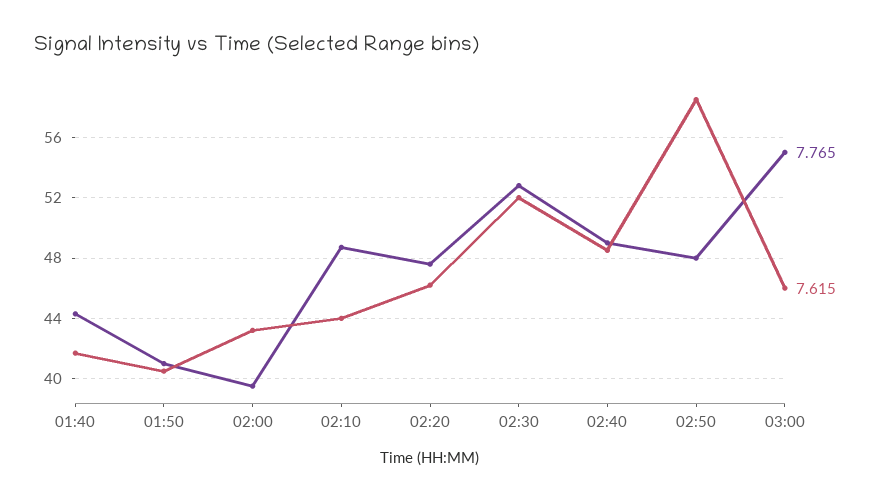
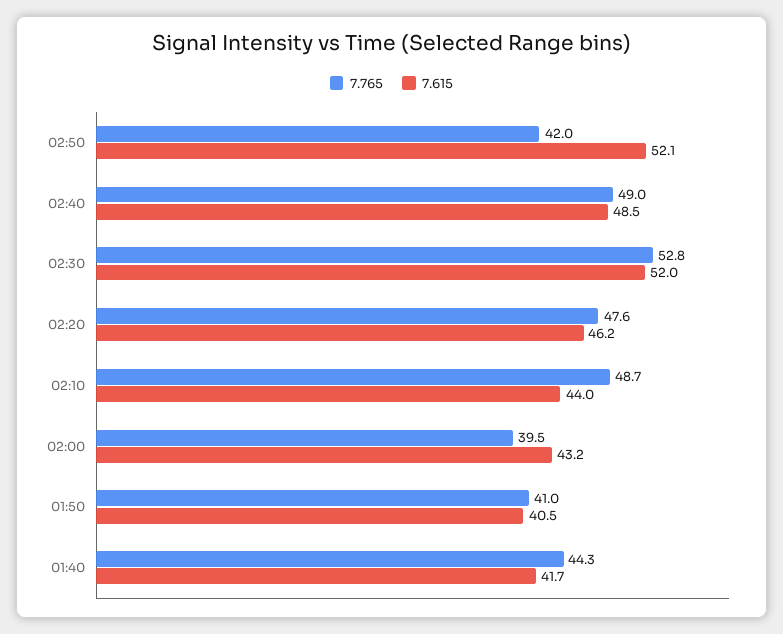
7.765, 02:50: 48 -> 42
7.615, 02:50: 58.5 -> 52.1
7.765, 03:00: 55 -> none
7.615, 03:00: 46 -> none

